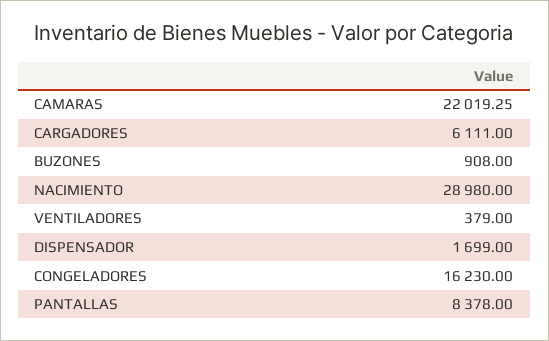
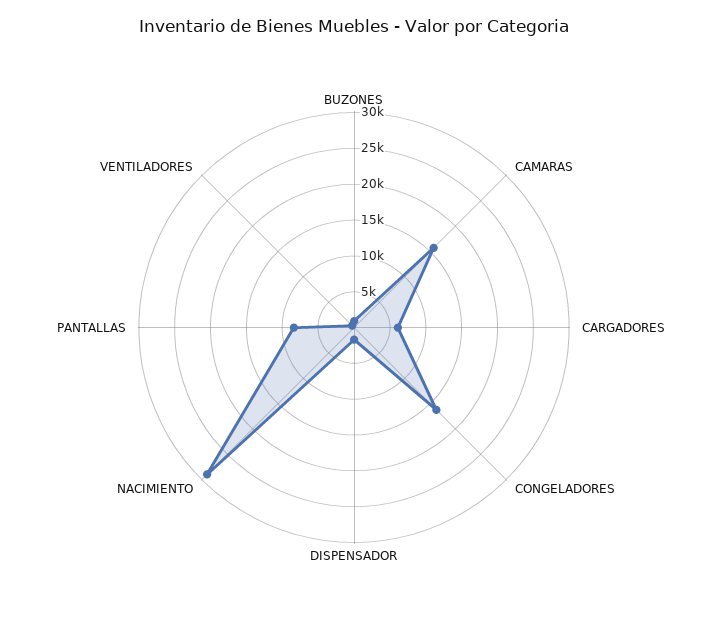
CAMARAS: 22019.25 -> 15000

